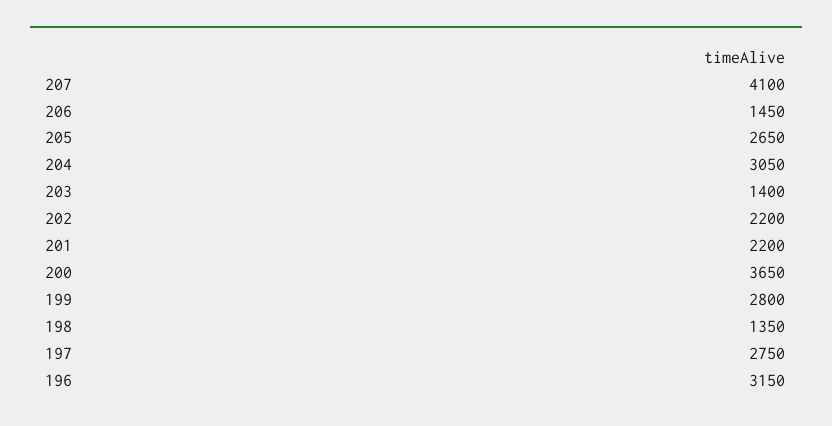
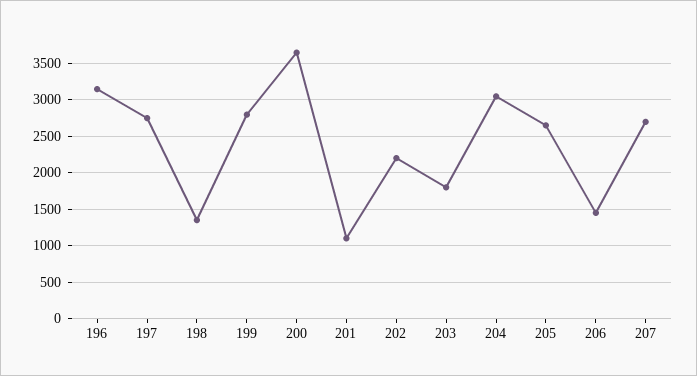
207: 4100 -> 2700
203: 1400 -> 1800
201: 2200 -> 1100

